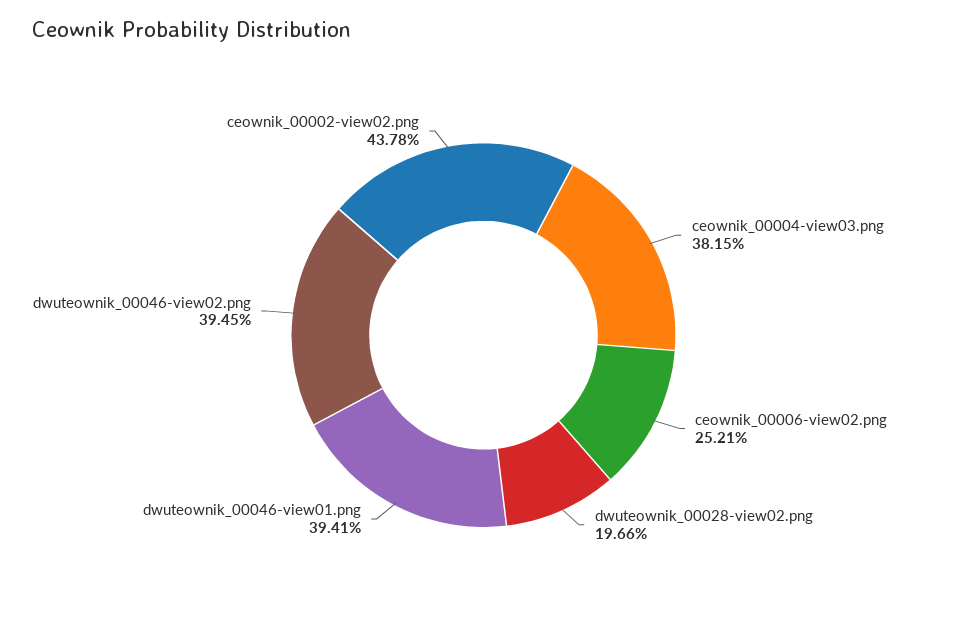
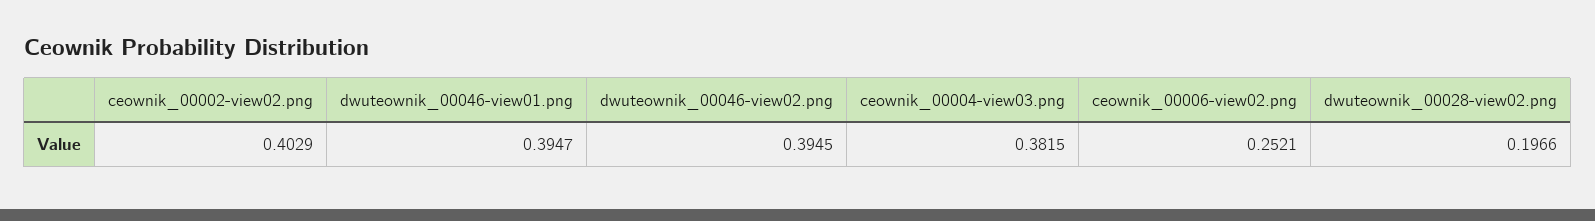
dwuteownik_00046-view01.png: 0.3941 -> 0.3947
ceownik_00002-view02.png: 0.4378 -> 0.4029

